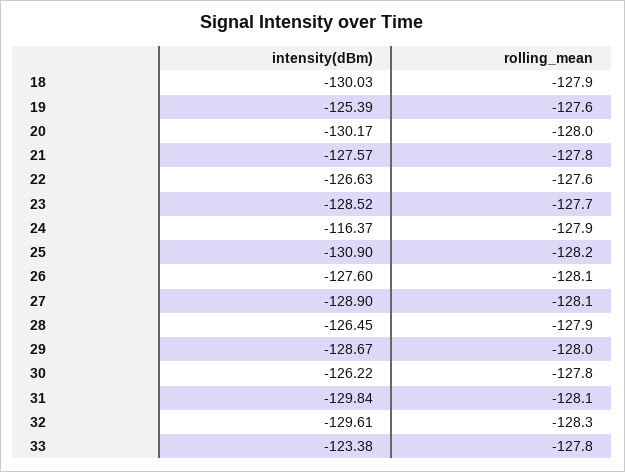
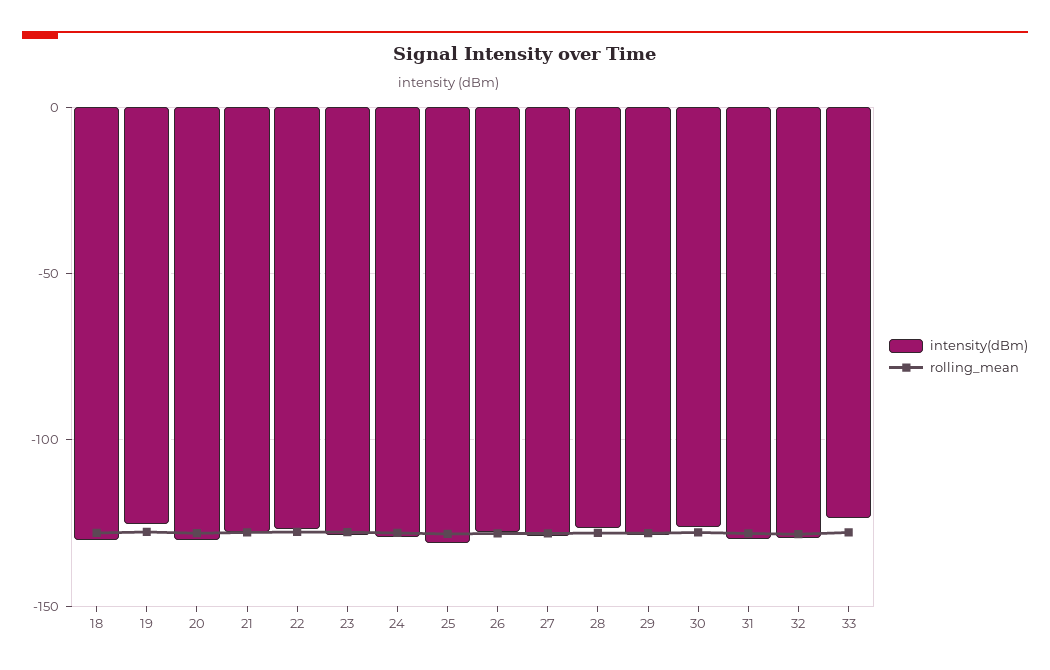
intensity(dBm), 24: -116.37 -> -130

